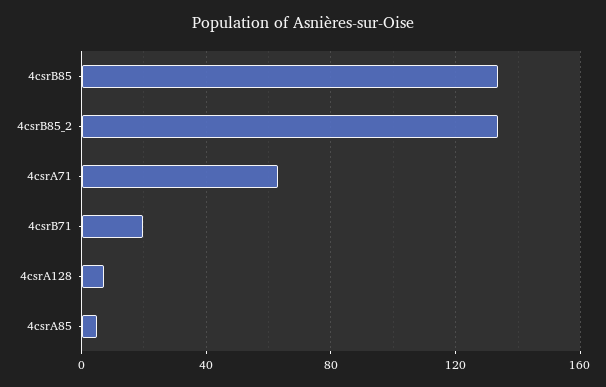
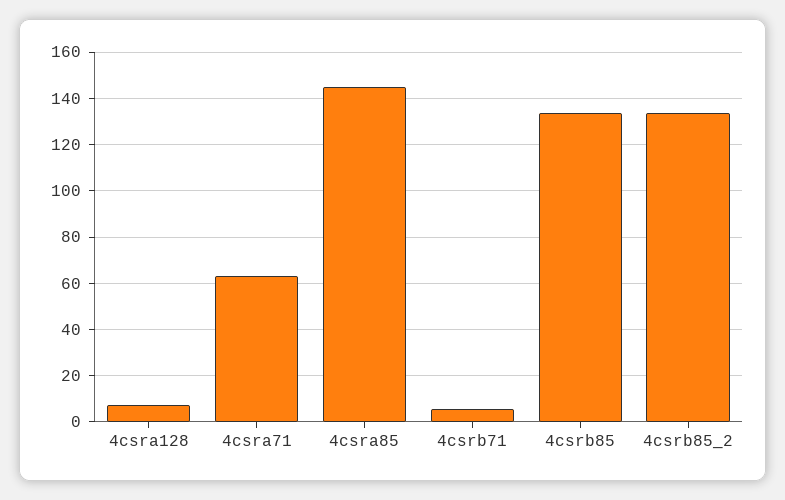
4csrB71: 20 -> 5
4csrA85: 5 -> 145

